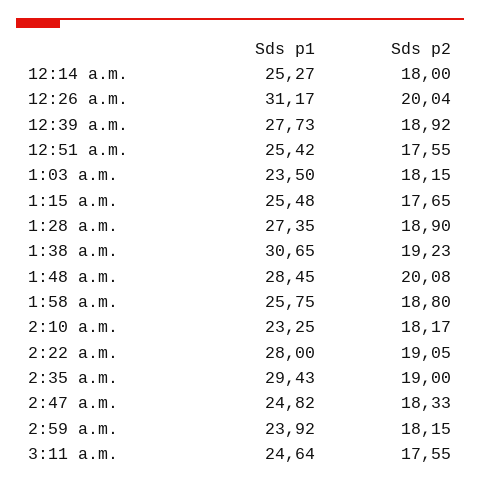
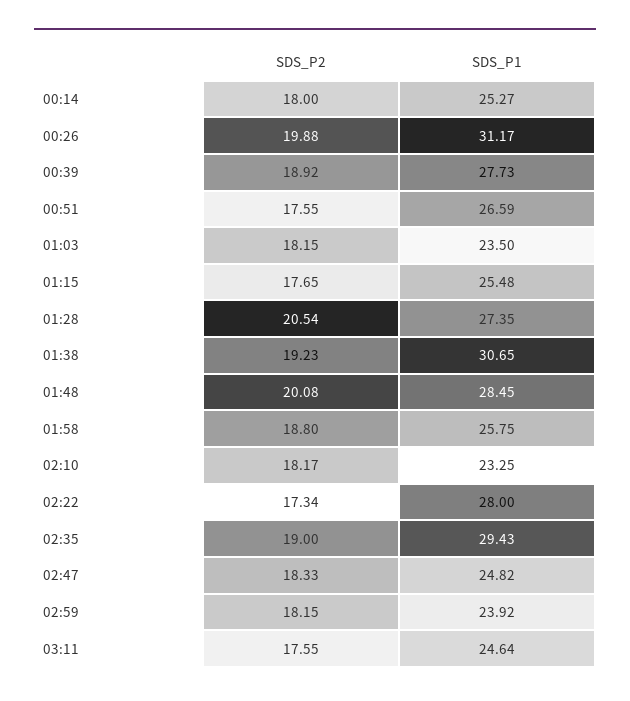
Sds p2, 12:26 a.m.: 20.04 -> 19.88
Sds p1, 12:51 a.m.: 25.42 -> 26.59
Sds p2, 1:28 a.m.: 18.9 -> 20.54
Sds p2, 2:22 a.m.: 19.05 -> 17.34

